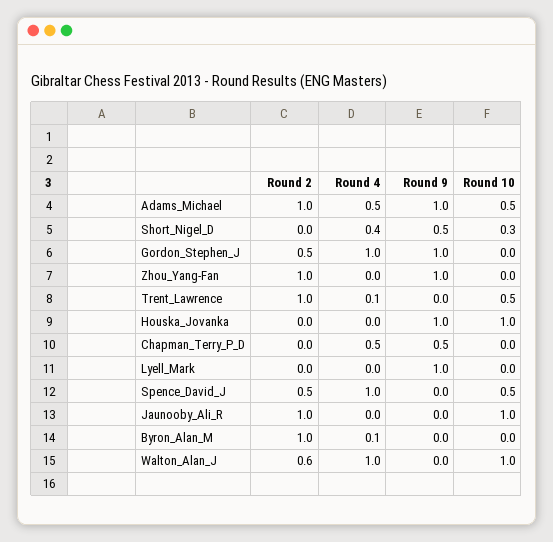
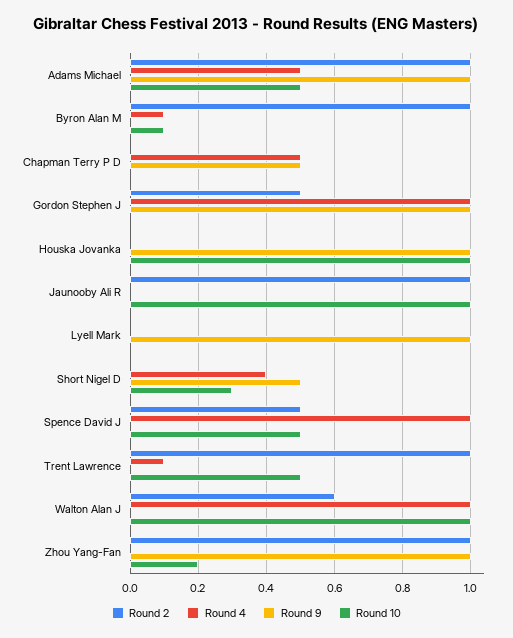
Round 10, Zhou_Yang-Fan: 0 -> 0.2
Round 10, Byron_Alan_M: 0 -> 0.1

